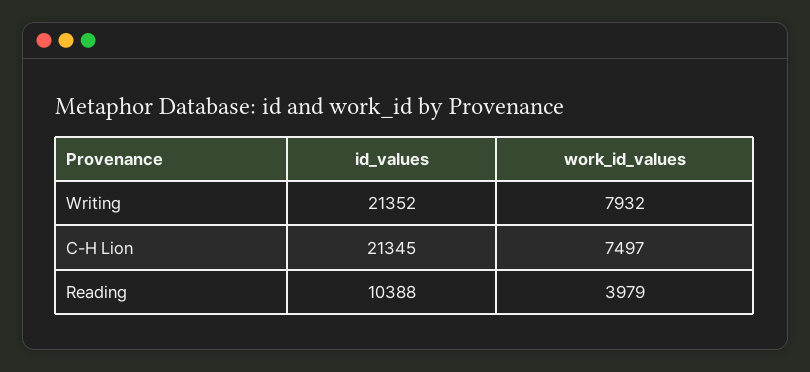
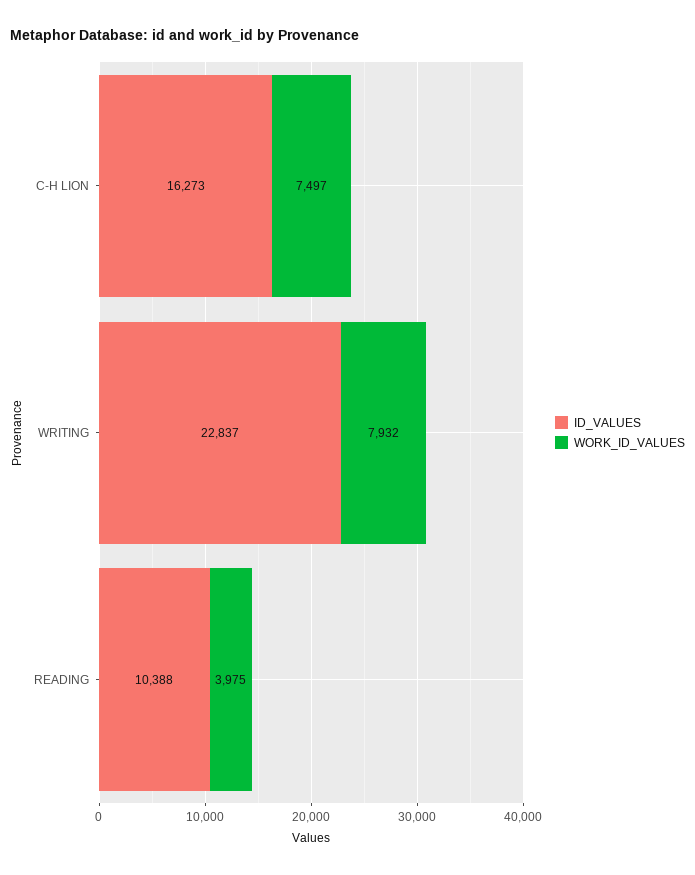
id_values, Writing: 21352 -> 22837
id_values, C-H Lion: 21345 -> 16273
work_id_values, Reading: 3979 -> 3975

